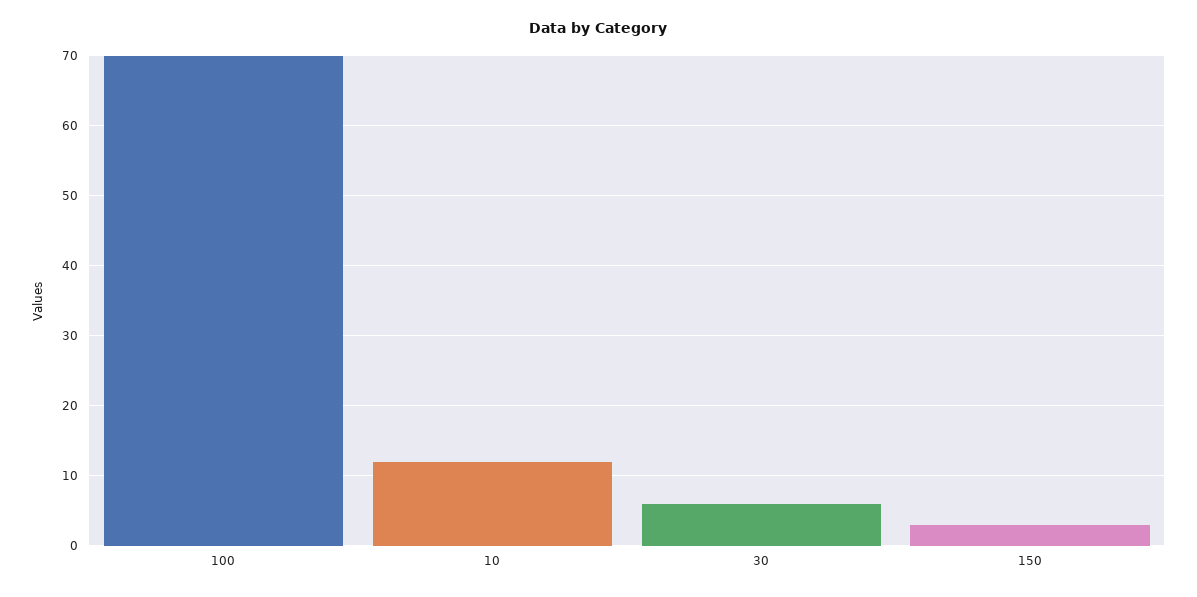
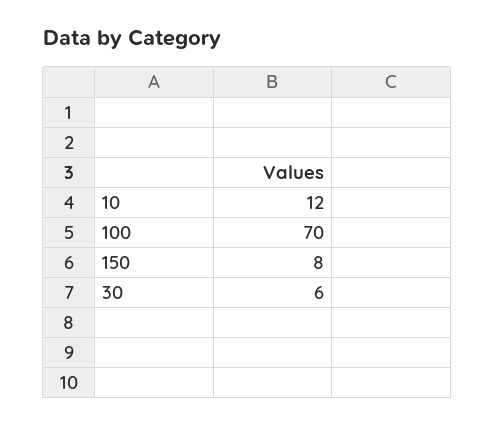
150: 3 -> 8

